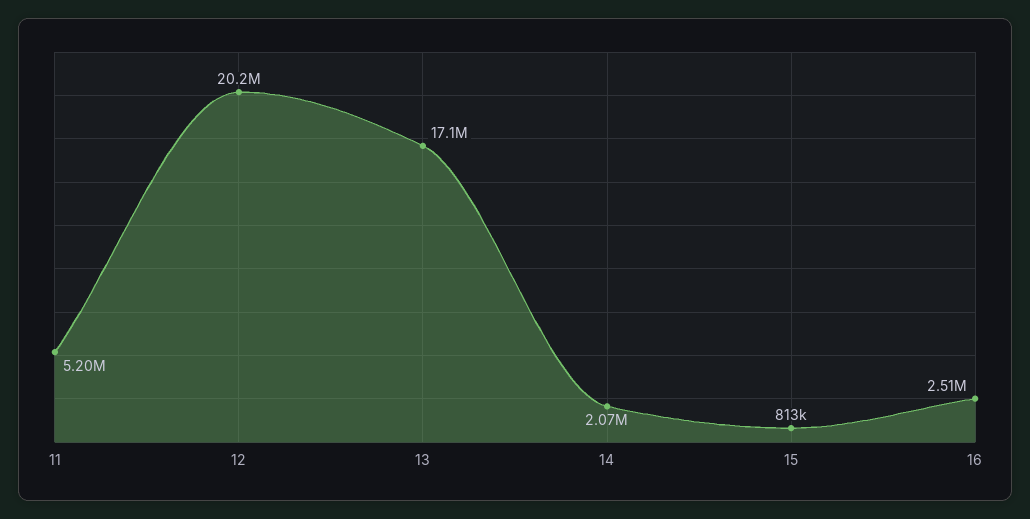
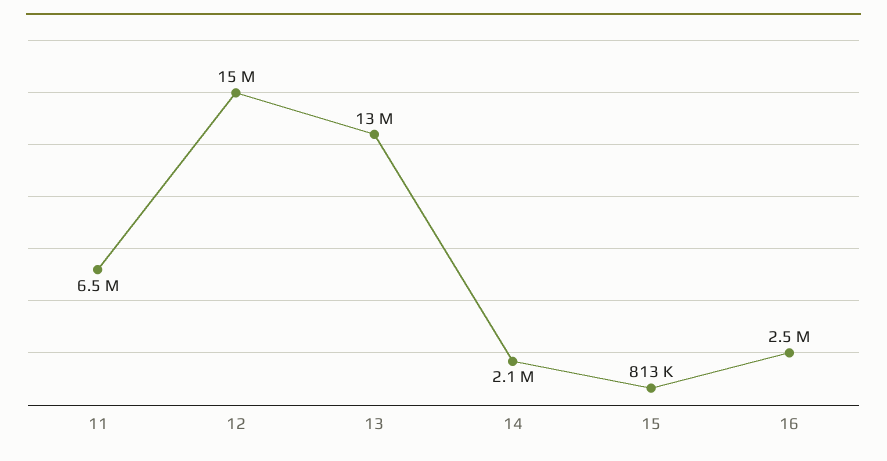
11: 5200000 -> 6500000
12: 20200000 -> 15000000
13: 17100000 -> 13000000

